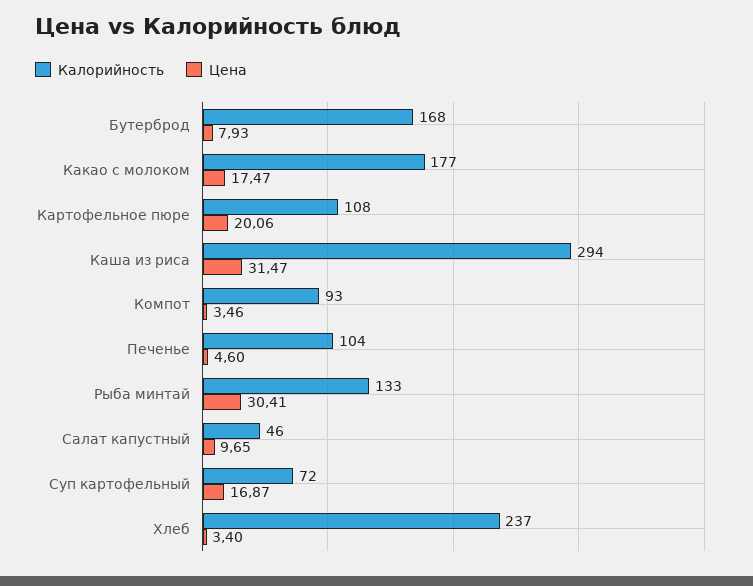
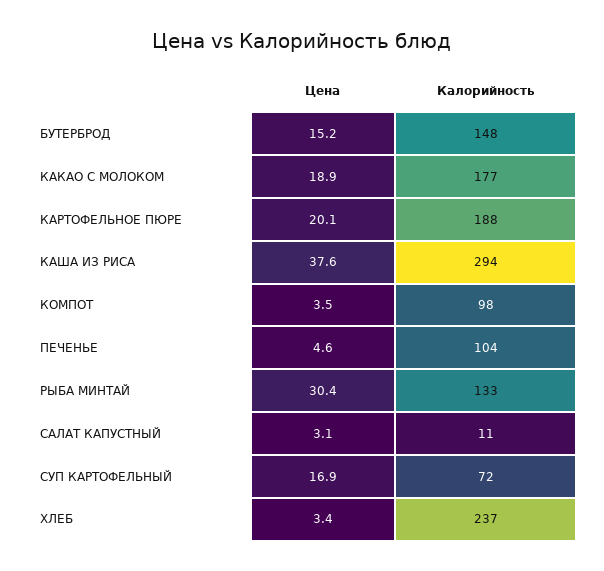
Калорийность, Бутерброд: 168 -> 148
Цена, Бутерброд: 7.93 -> 15.2
Цена, Какао с молоком: 17.47 -> 18.9
Калорийность, Картофельное пюре: 108 -> 188
Цена, Каша из риса: 31.47 -> 37.6
Калорийность, Компот: 93 -> 98
Калорийность, Салат капустный: 46 -> 11
Цена, Салат капустный: 9.65 -> 3.1

